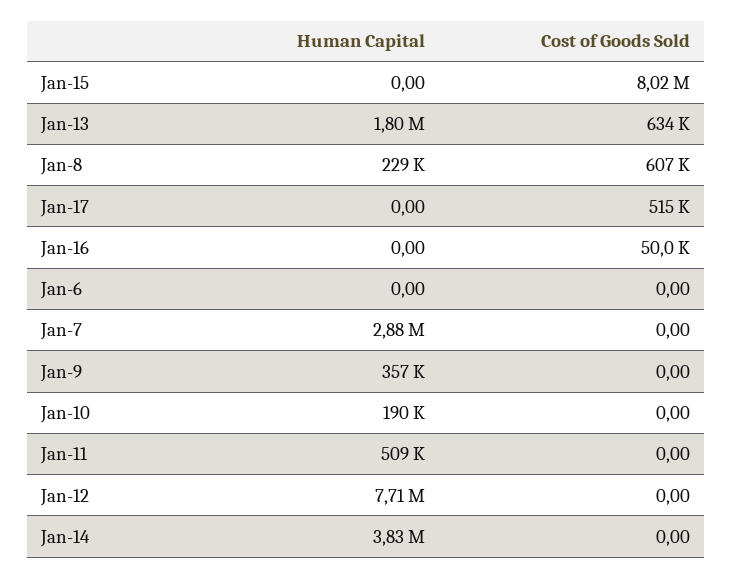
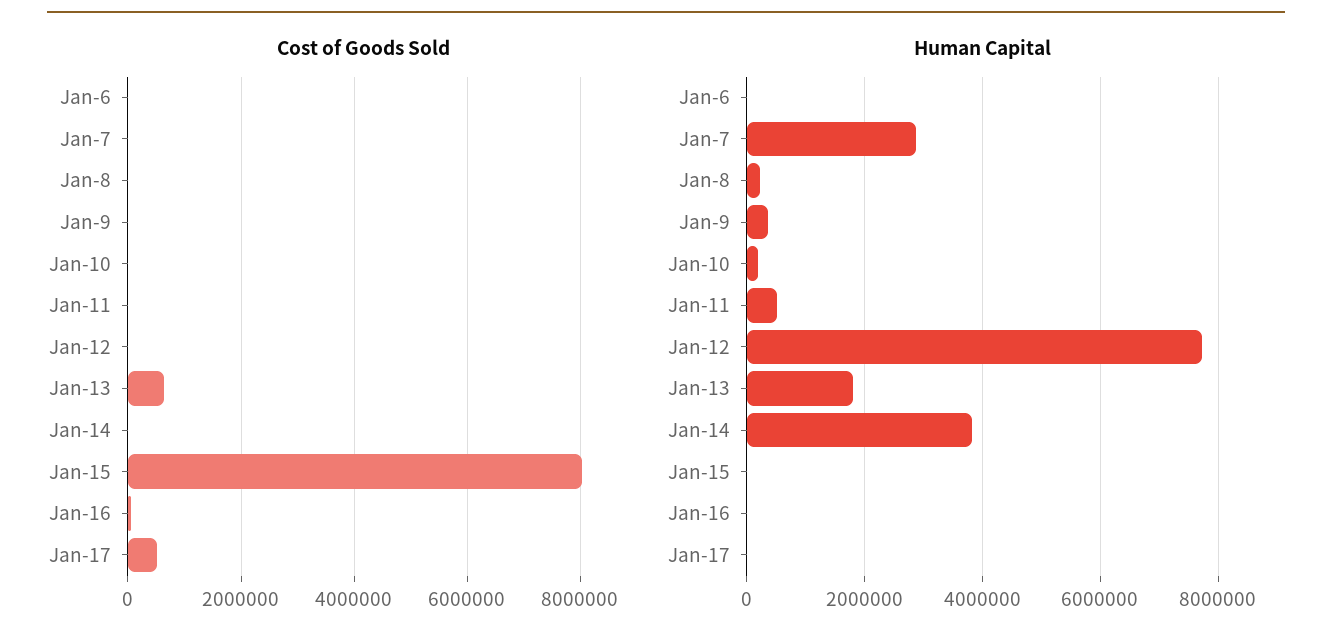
Cost of Goods Sold, Jan-8: 607000 -> 0

